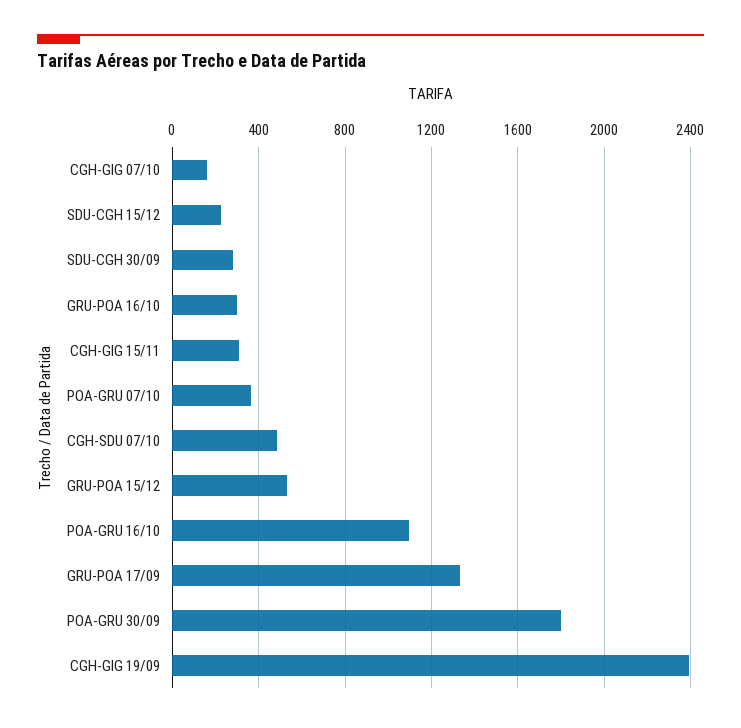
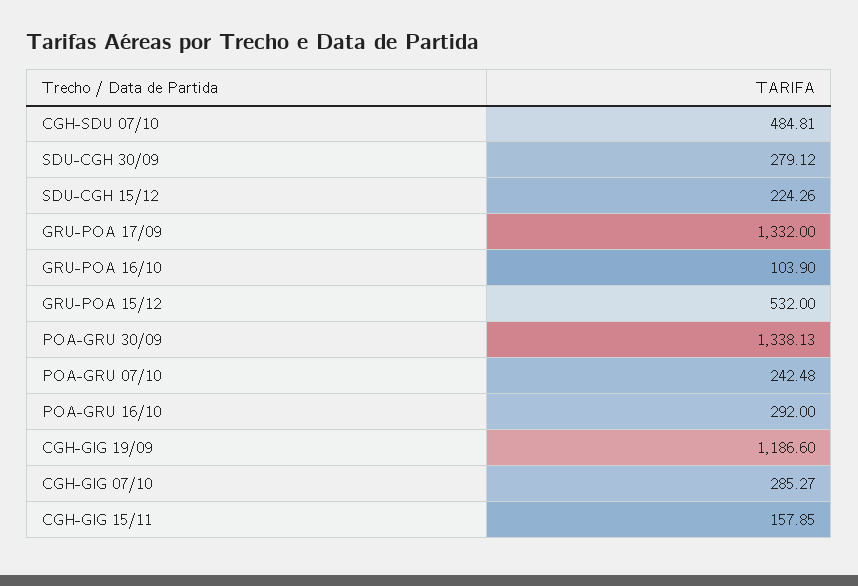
CGH-GIG 07/10: 150 -> 285.27
GRU-POA 16/10: 300 -> 103.9
CGH-GIG 15/11: 300 -> 157.85
POA-GRU 07/10: 350 -> 242.48
POA-GRU 16/10: 1100 -> 292
POA-GRU 30/09: 1800 -> 1338.13
CGH-GIG 19/09: 2400 -> 1186.6

